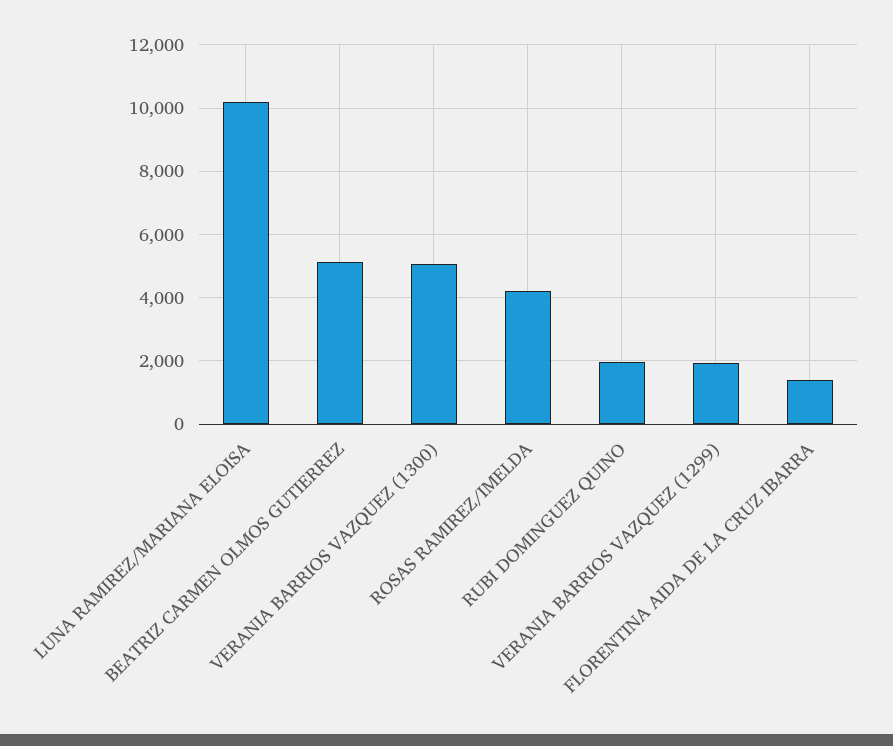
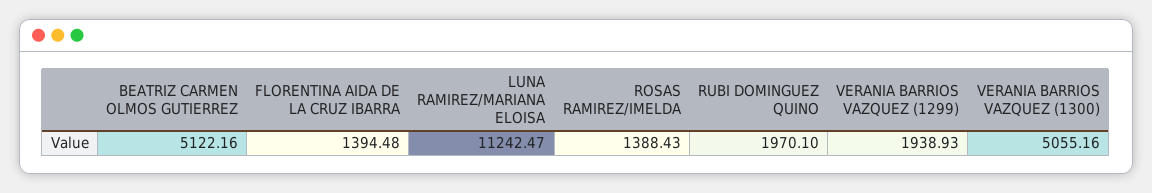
LUNA RAMIREZ/MARIANA ELOISA: 10200 -> 11242.47
ROSAS RAMIREZ/IMELDA: 4200 -> 1388.43

